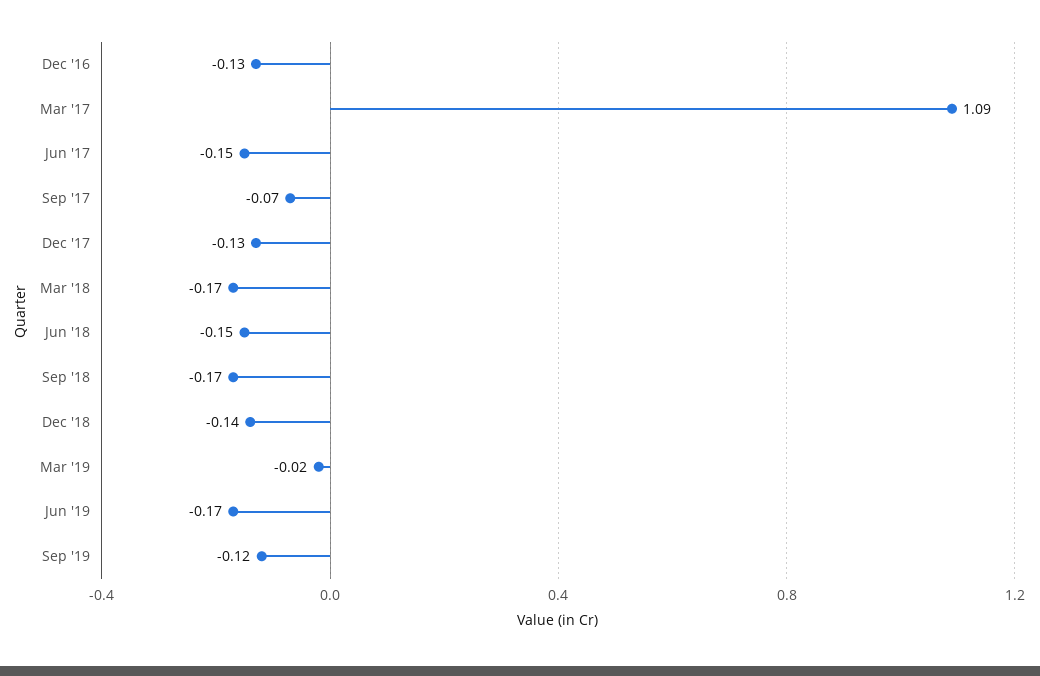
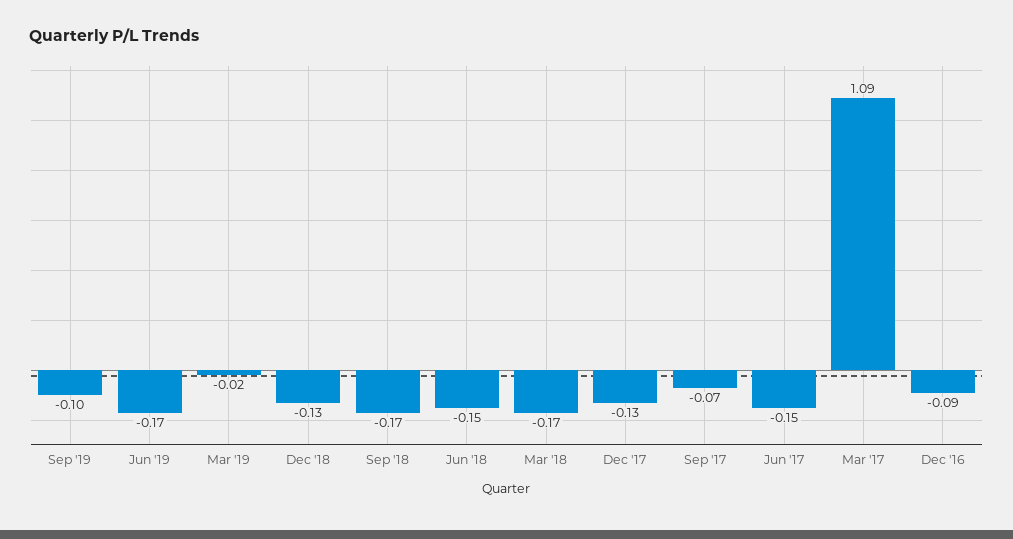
Dec '16: -0.13 -> -0.09
Dec '18: -0.14 -> -0.13
Sep '19: -0.12 -> -0.1

